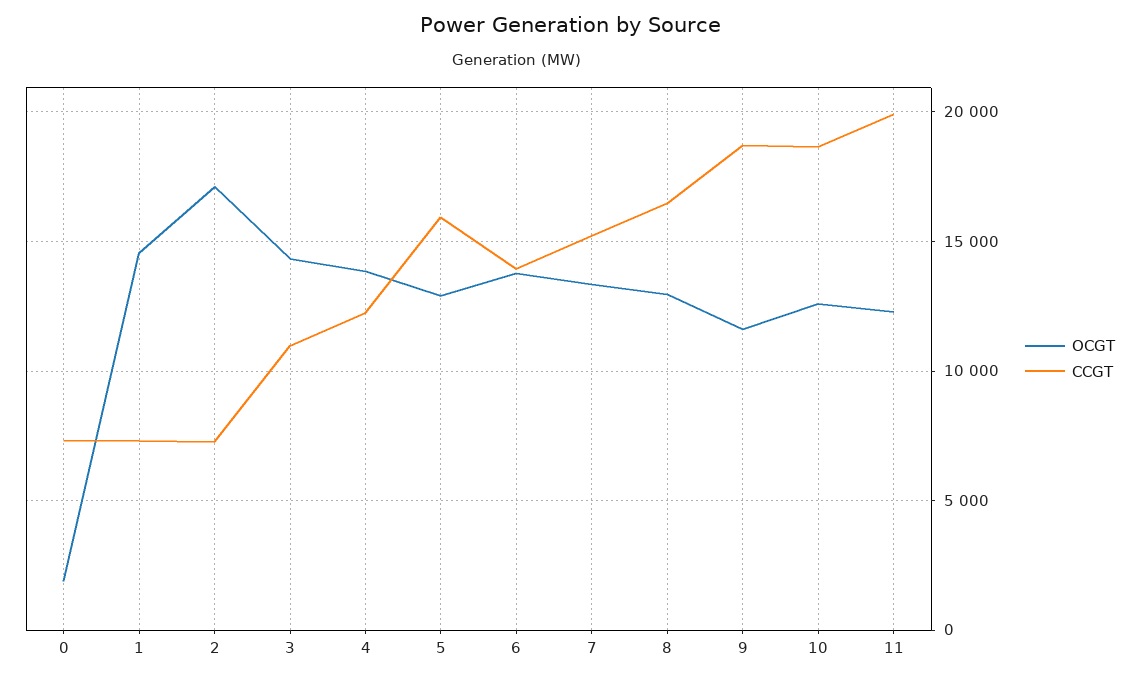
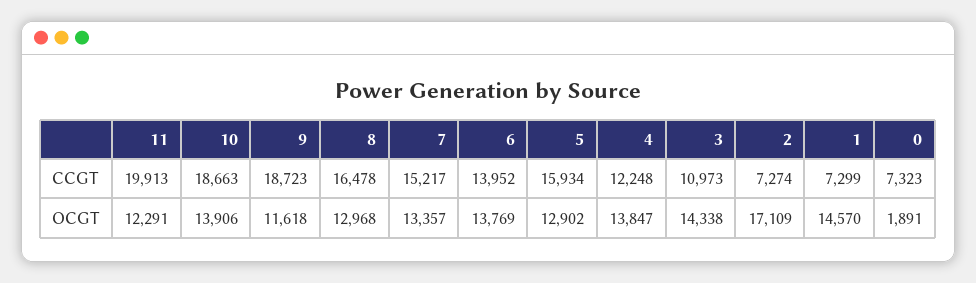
OCGT, 10: 12500 -> 13906

